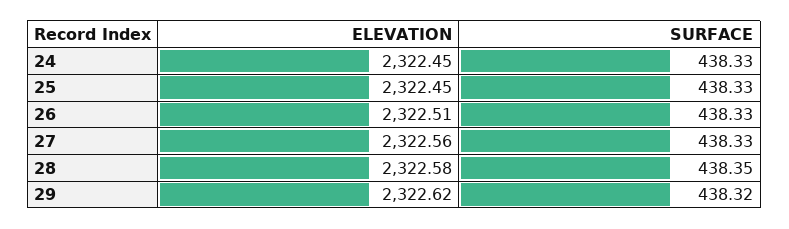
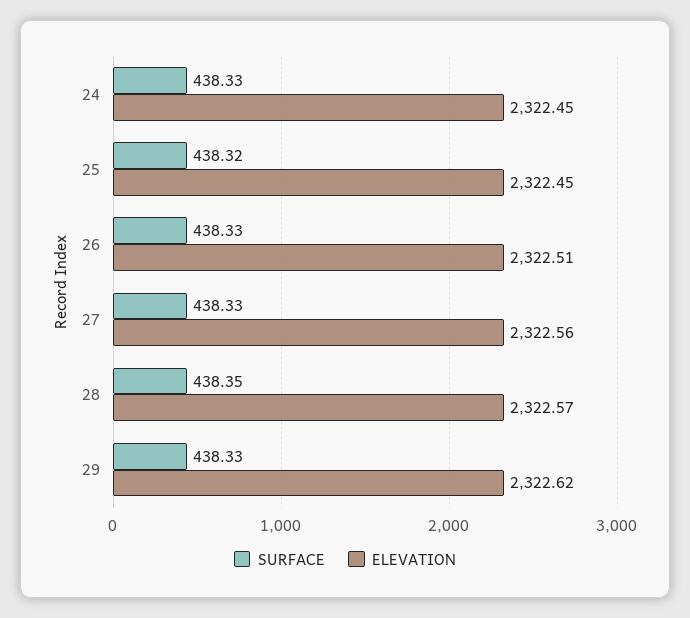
SURFACE, 25: 438.33 -> 438.32
ELEVATION, 28: 2322.58 -> 2322.57
SURFACE, 29: 438.32 -> 438.33

